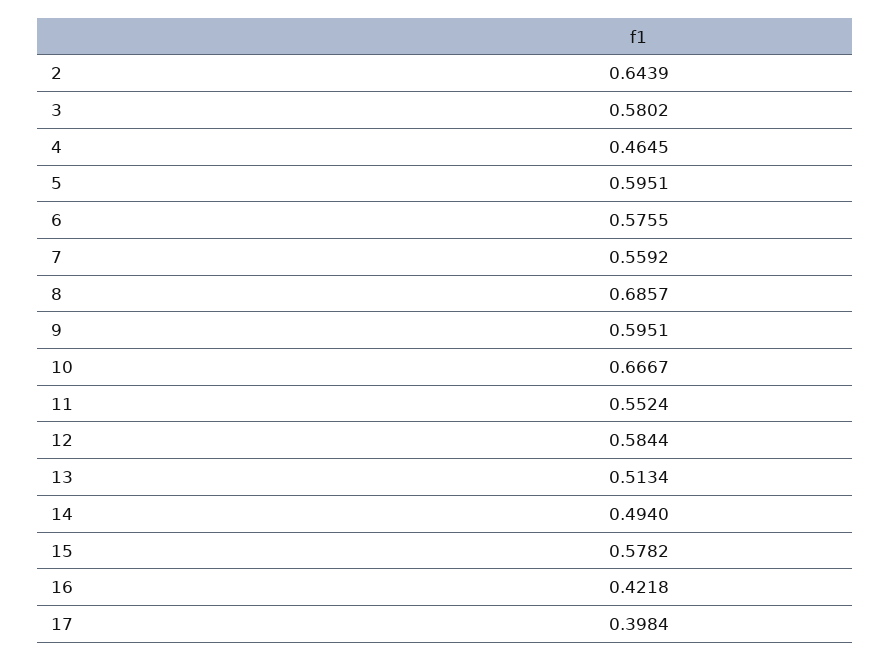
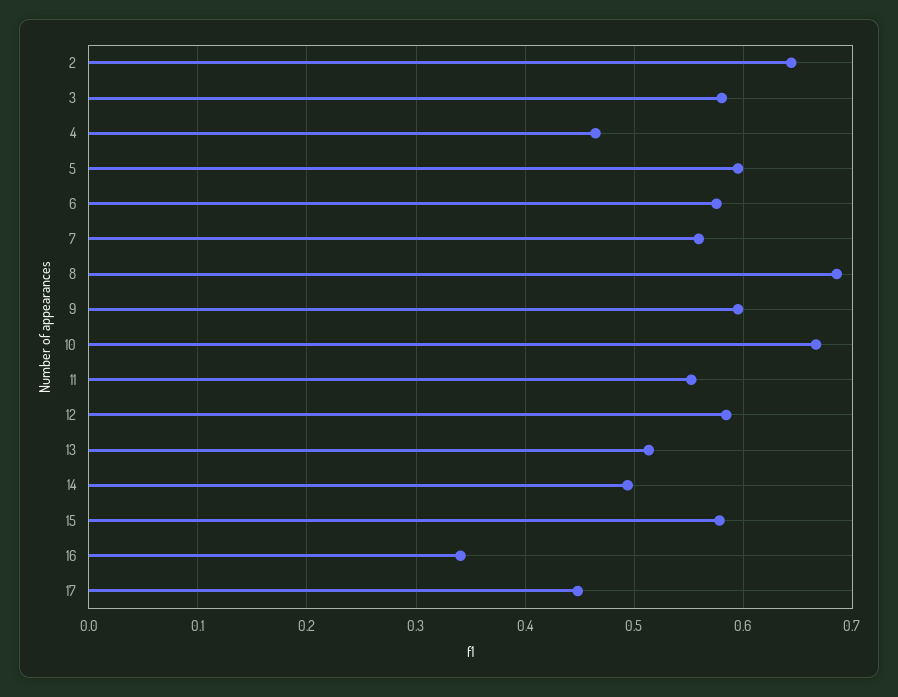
16: 0.4218 -> 0.34
17: 0.3984 -> 0.45

